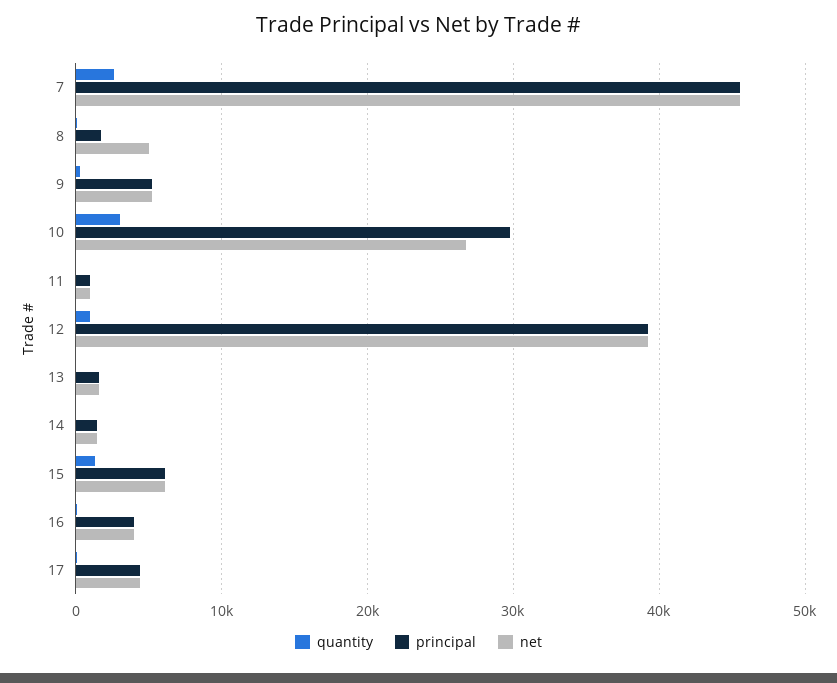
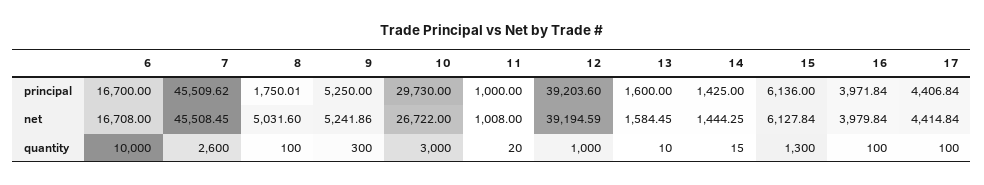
principal, 6: none -> 16700
net, 6: none -> 16708
quantity, 6: none -> 10000

